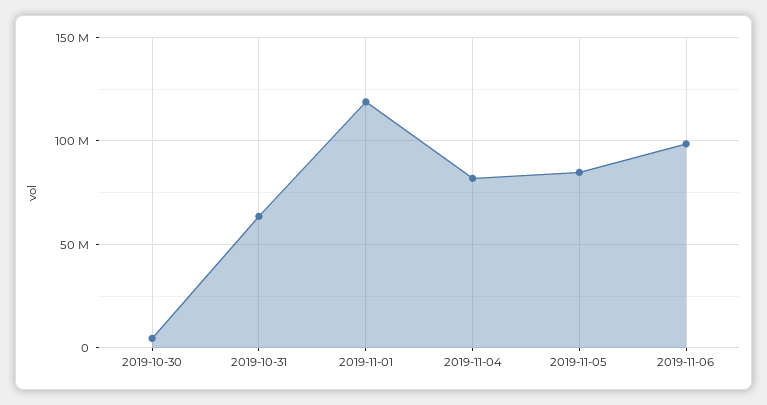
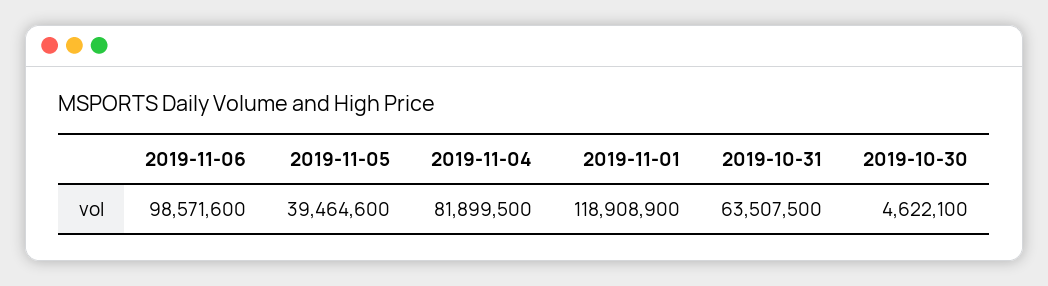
2019-11-05: 85000000 -> 39464600

